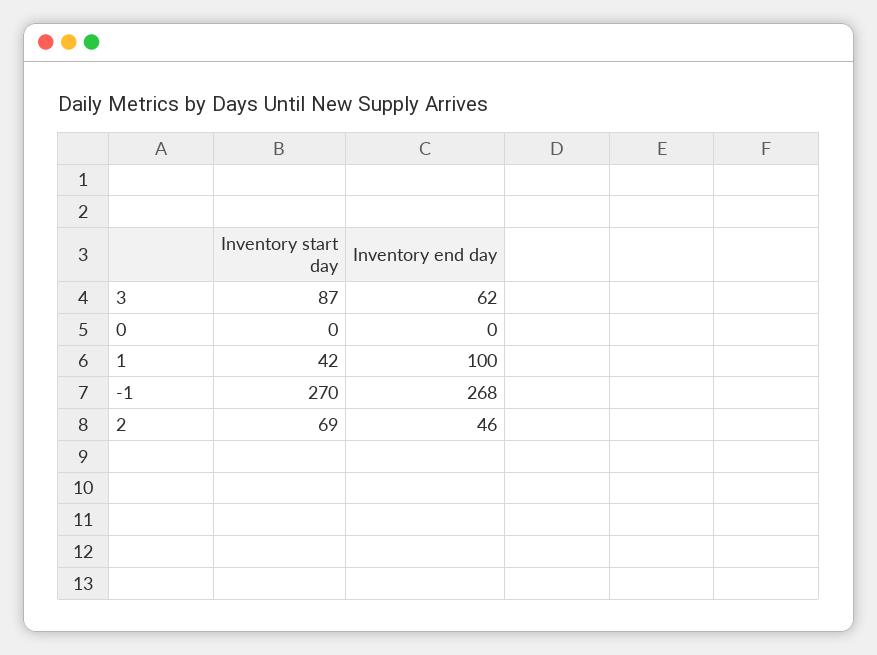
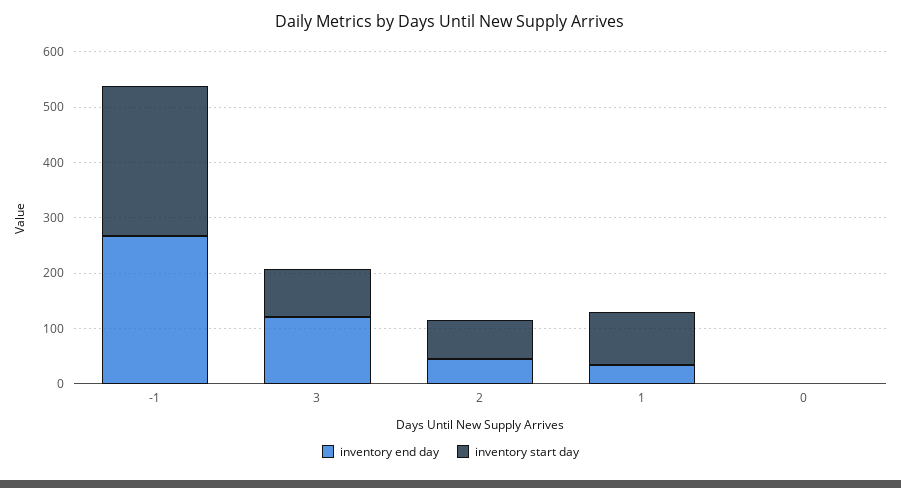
Inventory end day, 3: 62 -> 120
Inventory start day, 1: 42 -> 100
Inventory end day, 1: 100 -> 40

